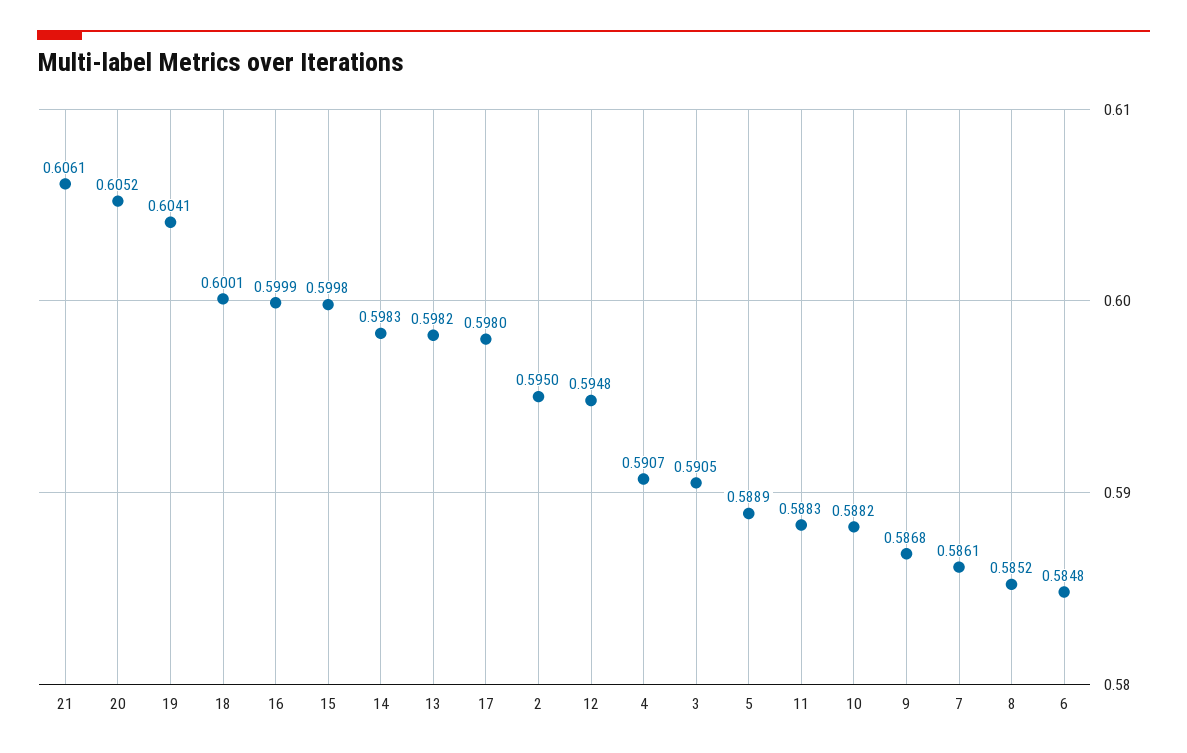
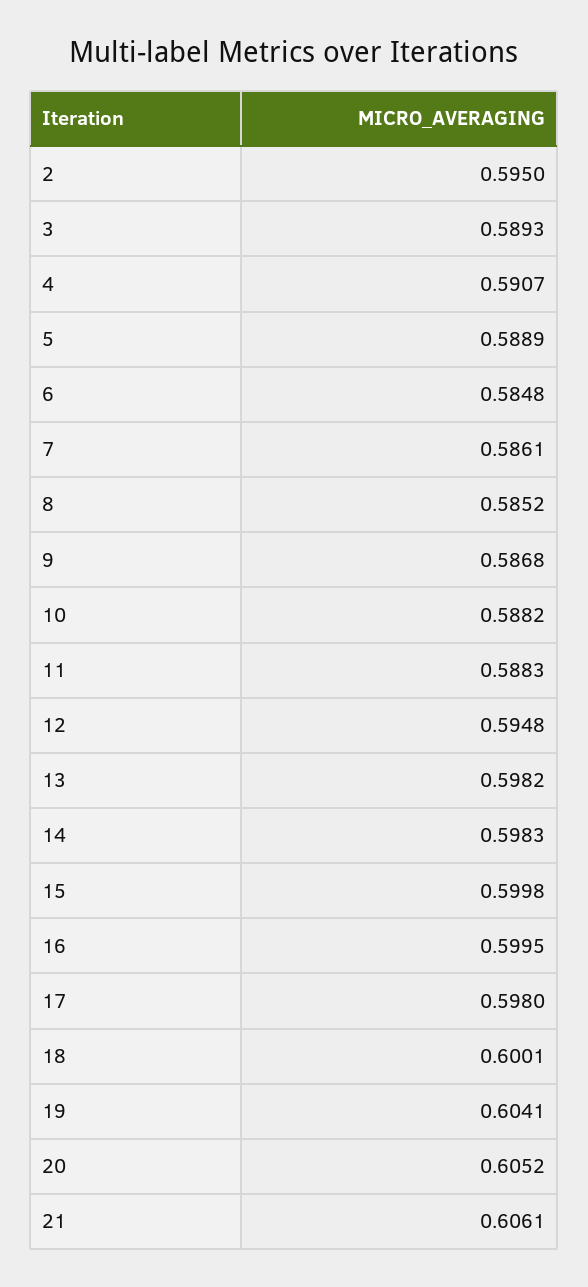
16: 0.5999 -> 0.5995
3: 0.5905 -> 0.5893

